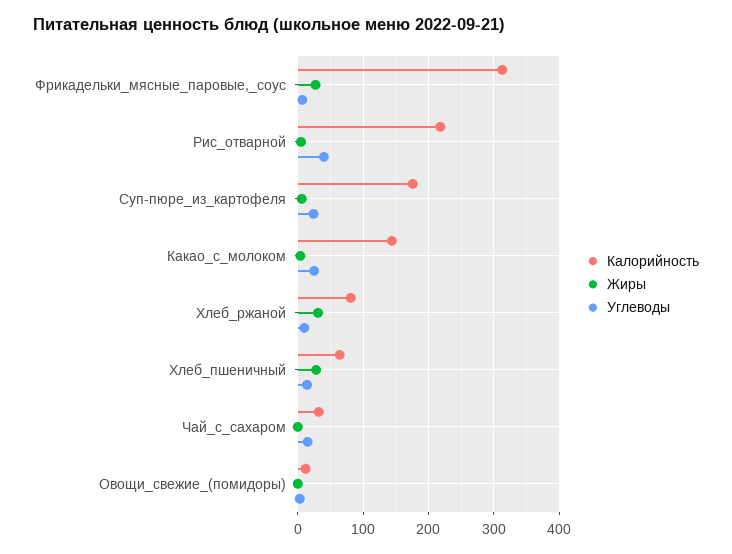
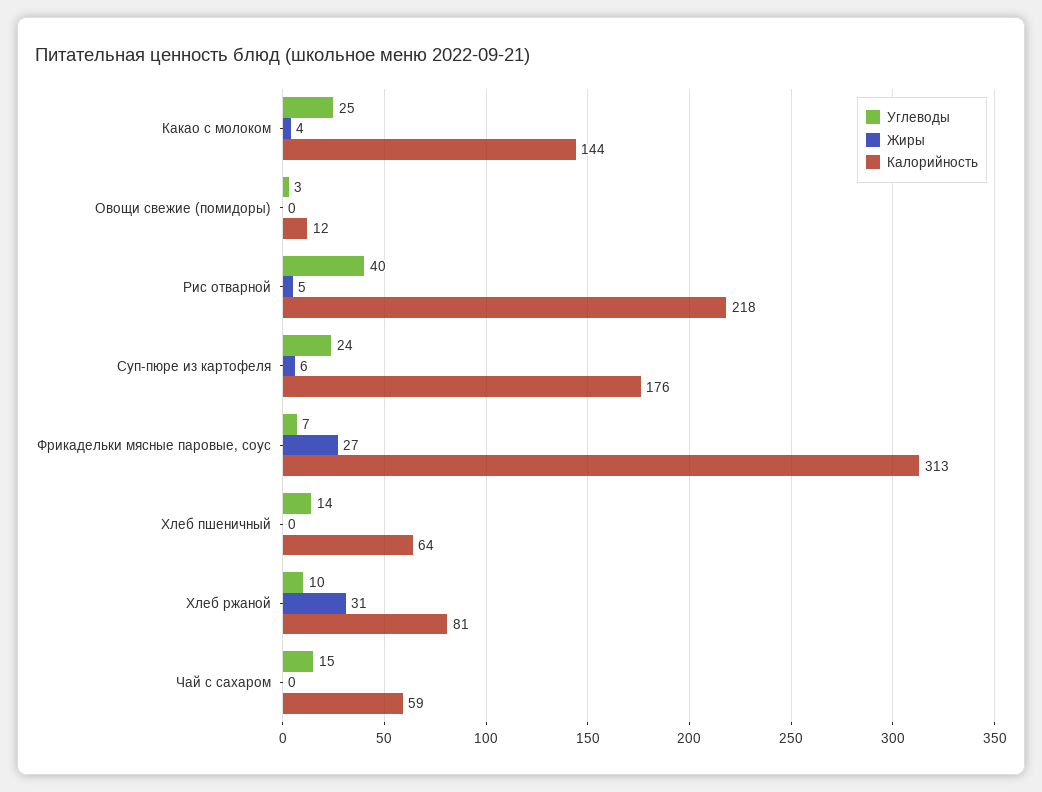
Жиры, Хлеб_пшеничный: 30 -> 0
Калорийность, Чай_с_сахаром: 30 -> 59

